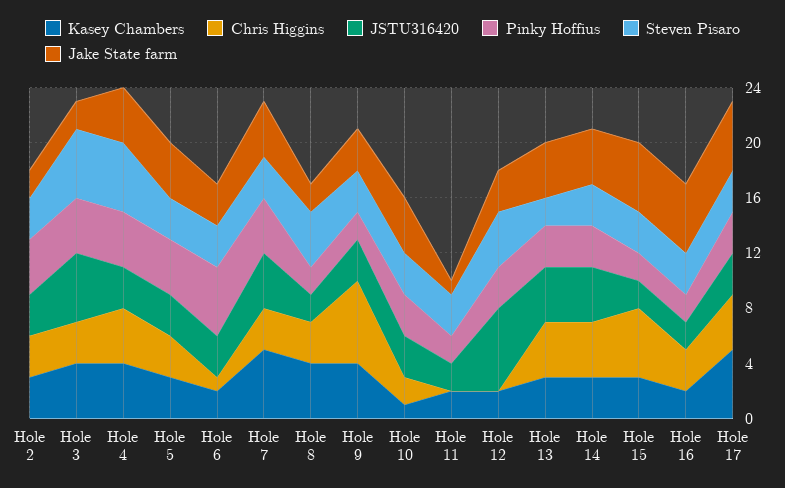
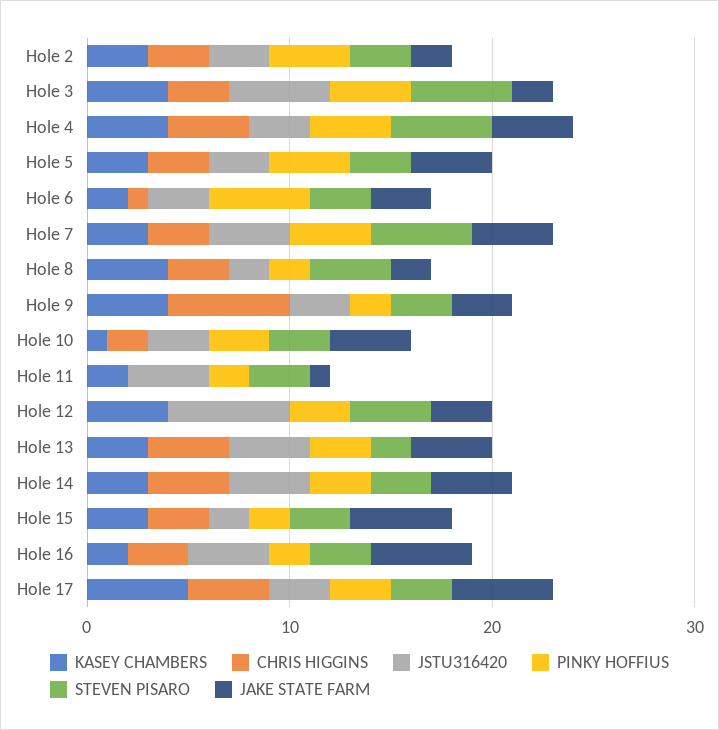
Kasey Chambers, Hole 7: 5 -> 3
Steven Pisaro, Hole 7: 3 -> 5
JSTU316420, Hole 11: 2 -> 4
Kasey Chambers, Hole 12: 2 -> 4
Chris Higgins, Hole 15: 5 -> 3
JSTU316420, Hole 16: 2 -> 4

